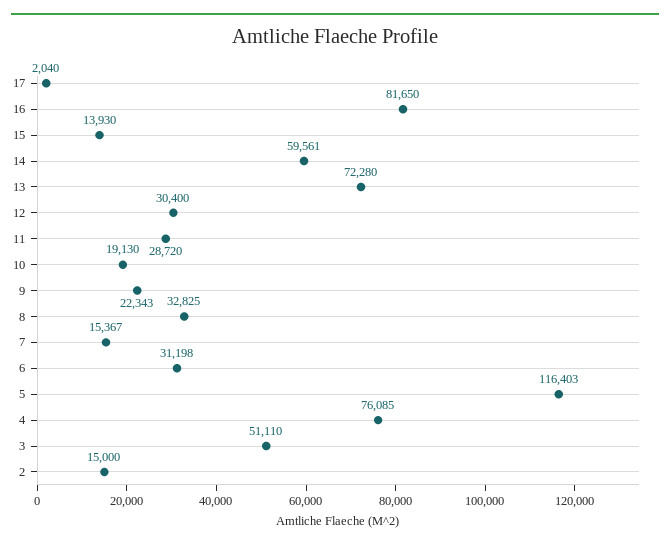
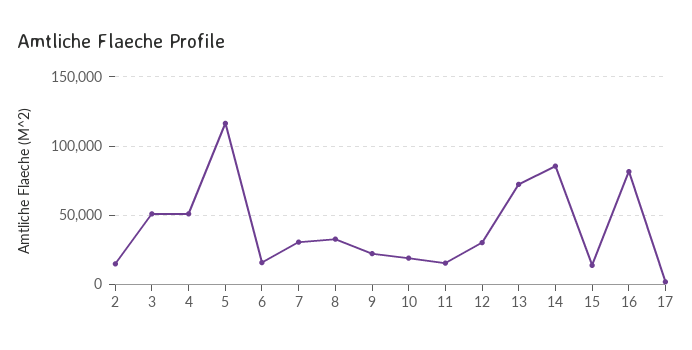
14: 59561 -> 85000
11: 28720 -> 15000
7: 15367 -> 30000
6: 31198 -> 15000
4: 76085 -> 50000

